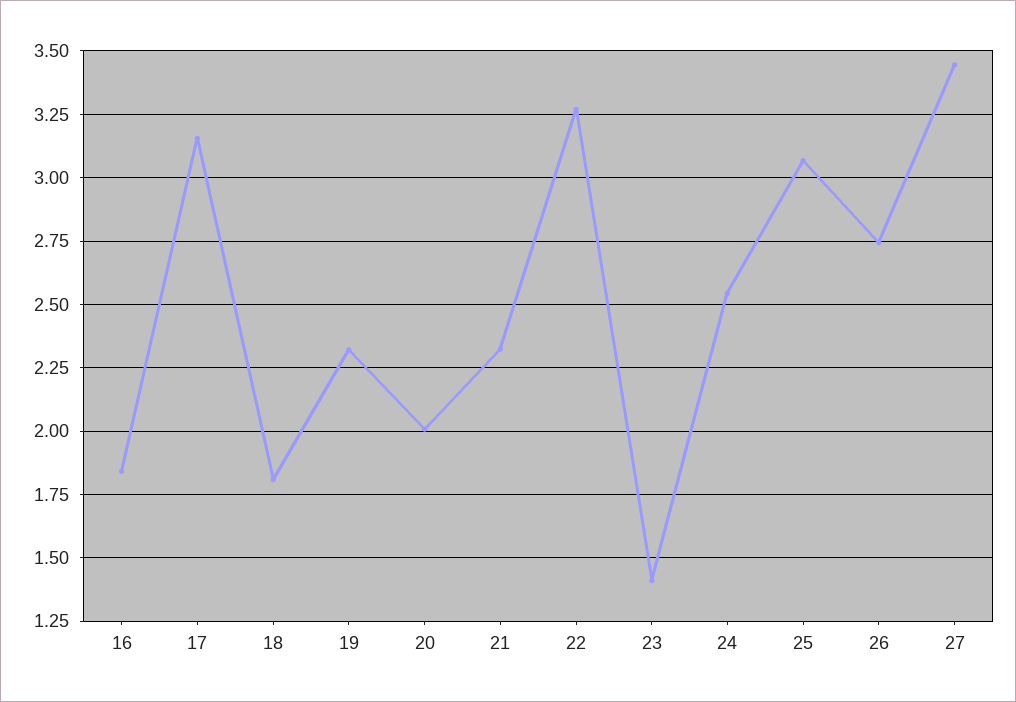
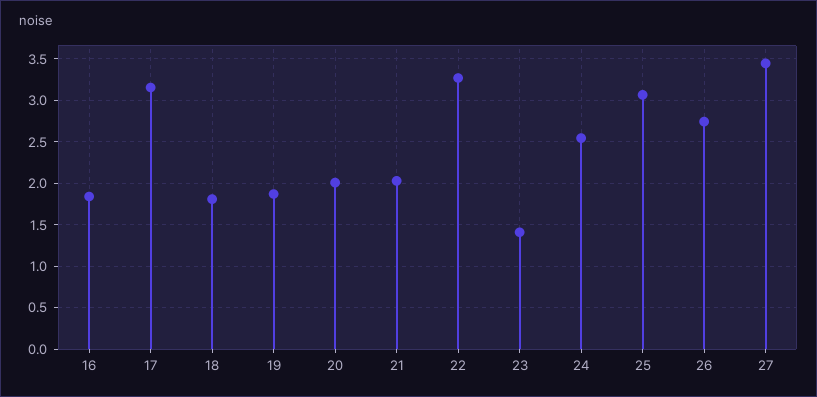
19: 2.325 -> 1.9
21: 2.325 -> 2

